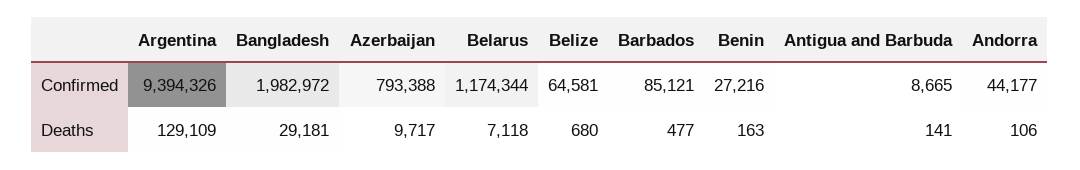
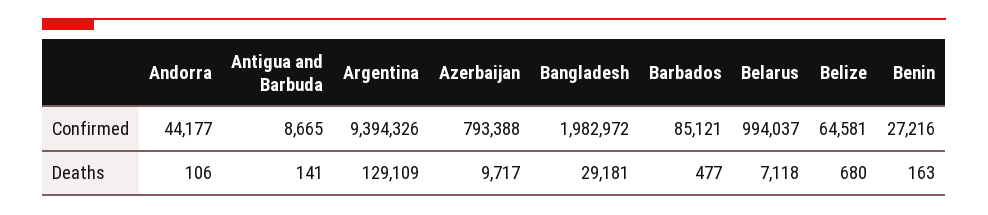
Belarus, Confirmed: 1174344 -> 994037

